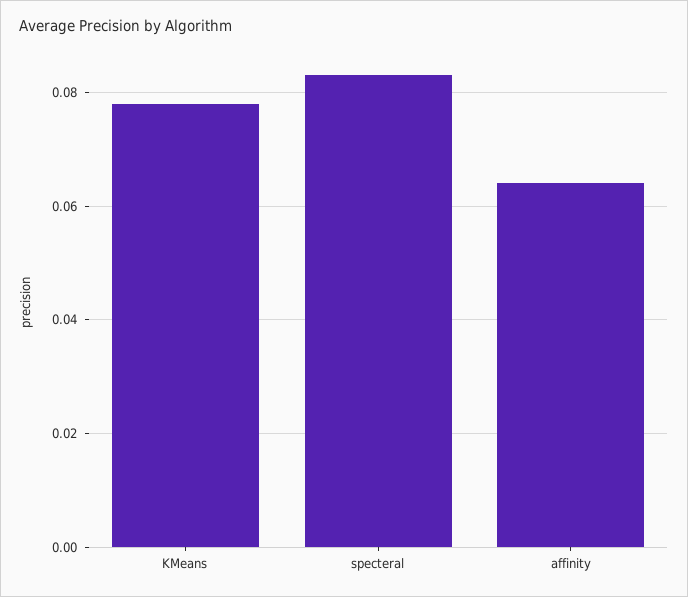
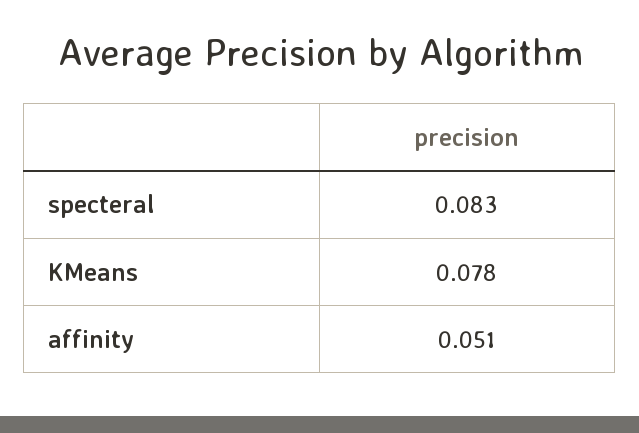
affinity: 0.065 -> 0.051

